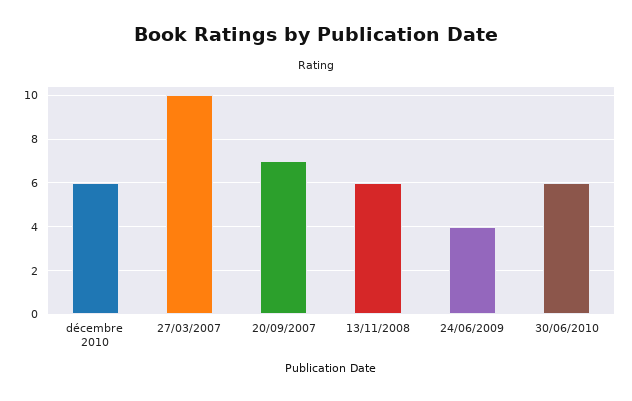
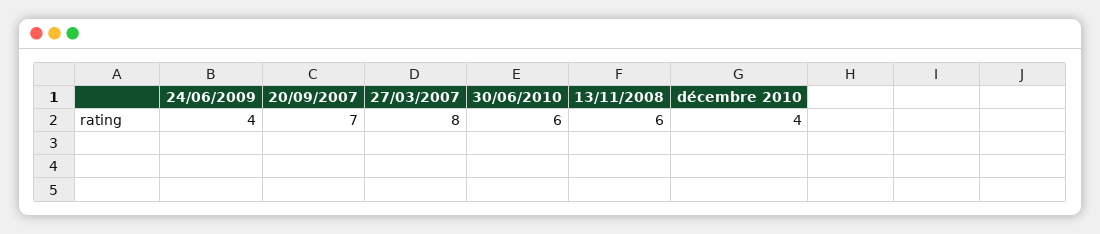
décembre 2010: 6 -> 4
27/03/2007: 10 -> 8

